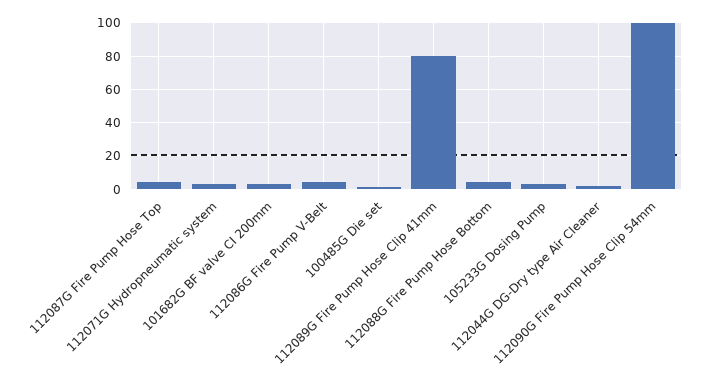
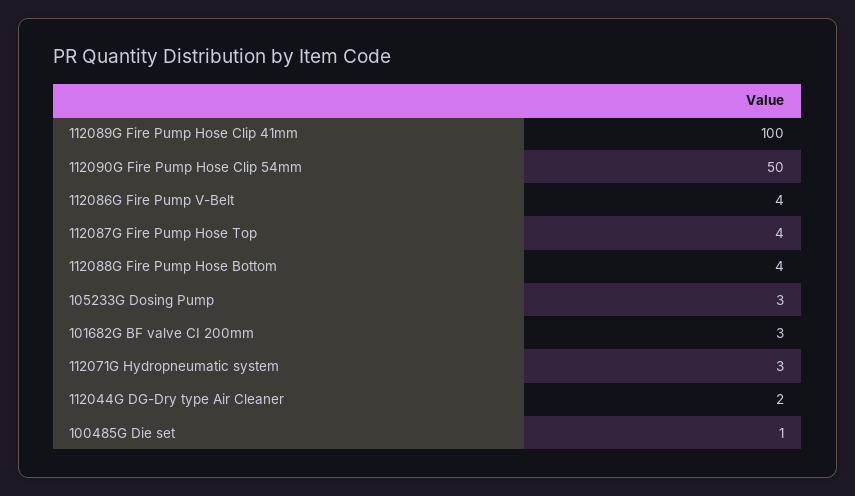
112089G Fire Pump Hose Clip 41mm: 80 -> 100
112090G Fire Pump Hose Clip 54mm: 100 -> 50

